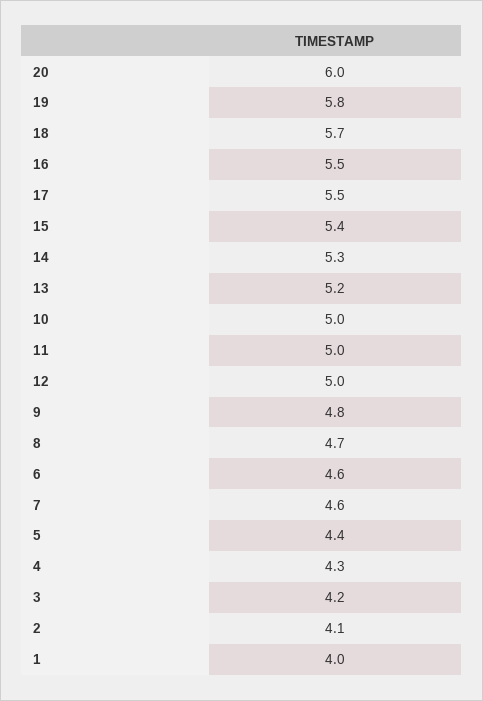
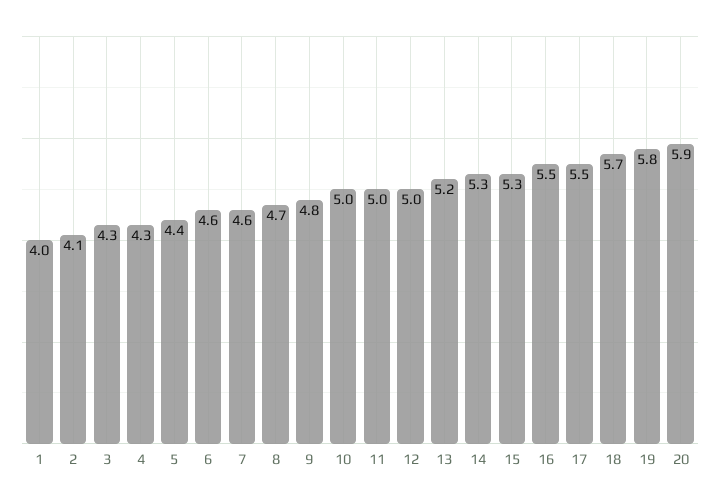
20: 6 -> 5.9
15: 5.4 -> 5.3
3: 4.2 -> 4.3

